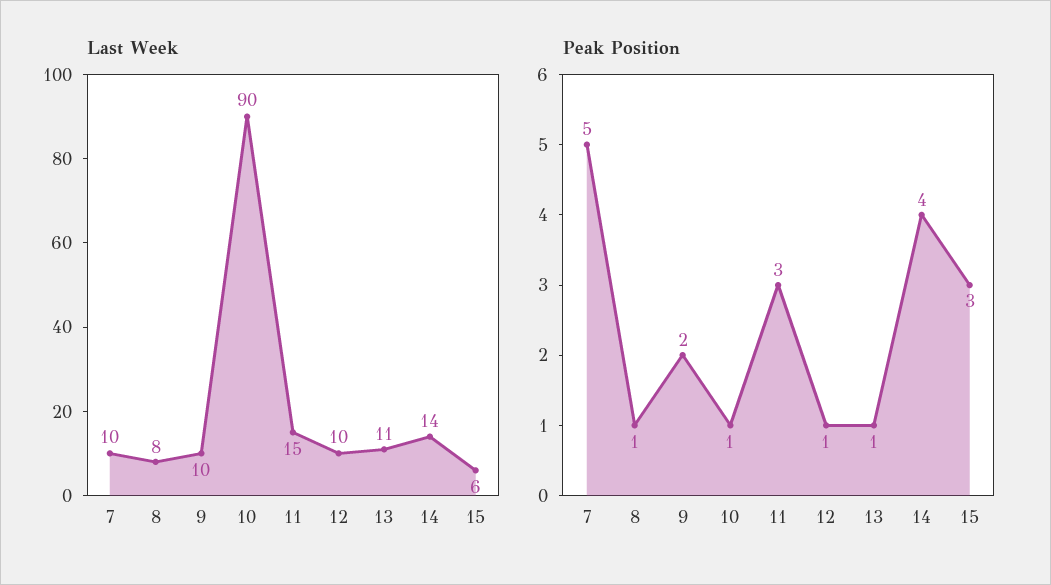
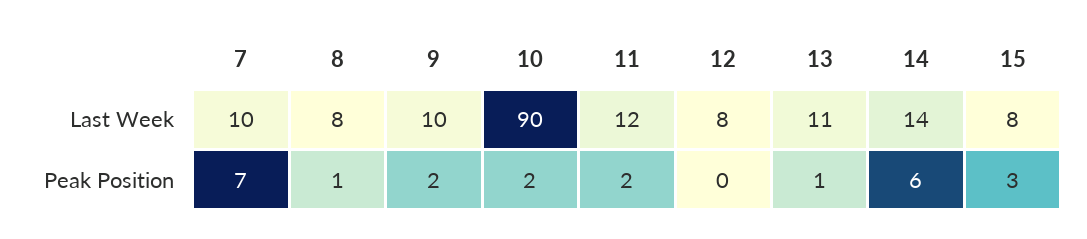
Last Week, 11: 15 -> 12
Last Week, 12: 10 -> 8
Last Week, 15: 6 -> 8
Peak Position, 7: 5 -> 7
Peak Position, 10: 1 -> 2
Peak Position, 11: 3 -> 2
Peak Position, 12: 1 -> 0
Peak Position, 14: 4 -> 6

